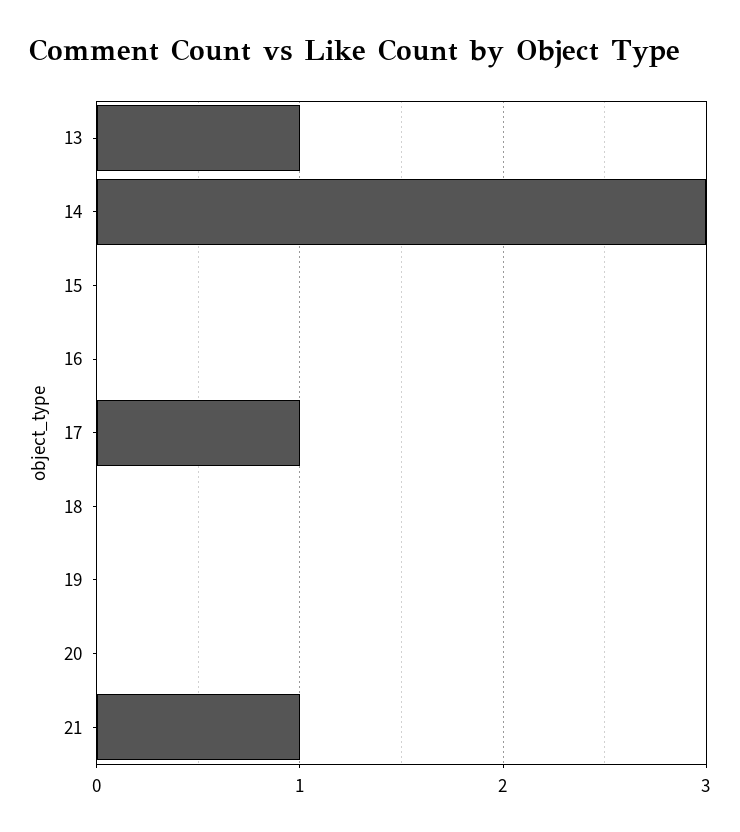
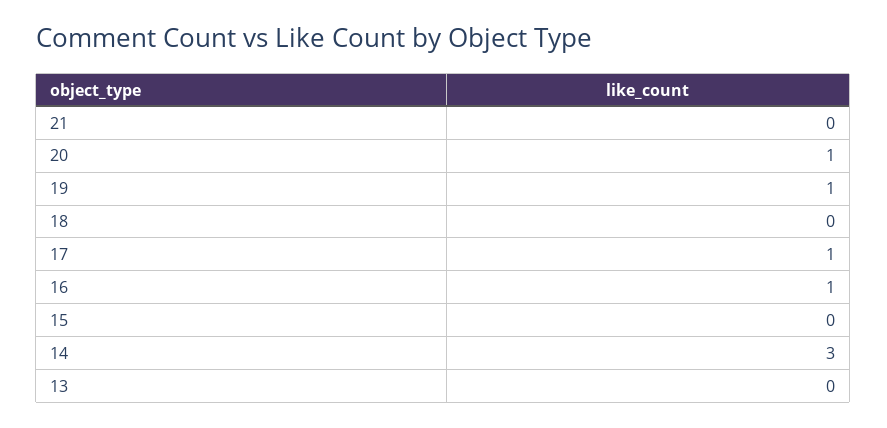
13: 1 -> 0
16: 0 -> 1
19: 0 -> 1
20: 0 -> 1
21: 1 -> 0

